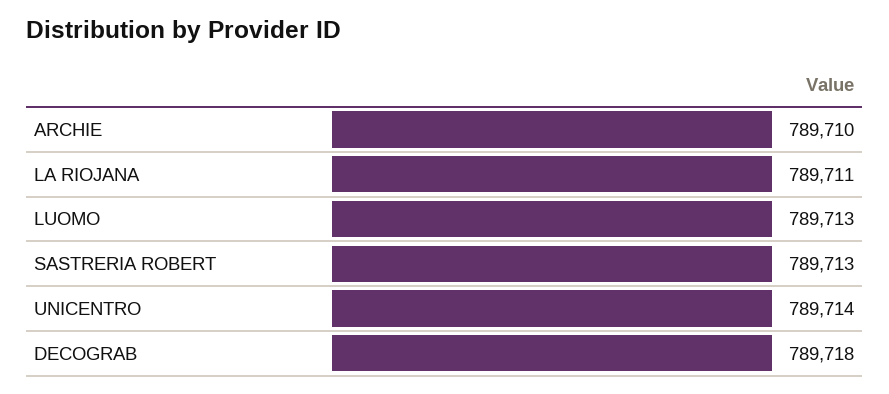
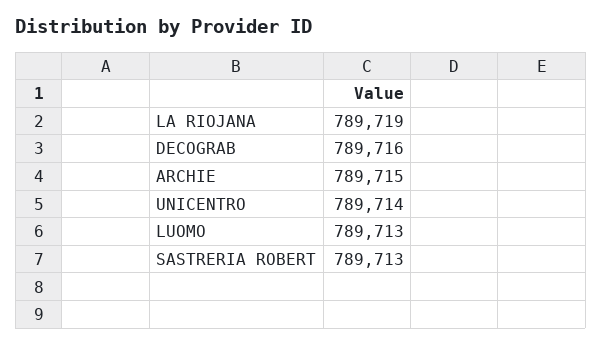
ARCHIE: 789710 -> 789715
LA RIOJANA: 789711 -> 789719
DECOGRAB: 789718 -> 789716

